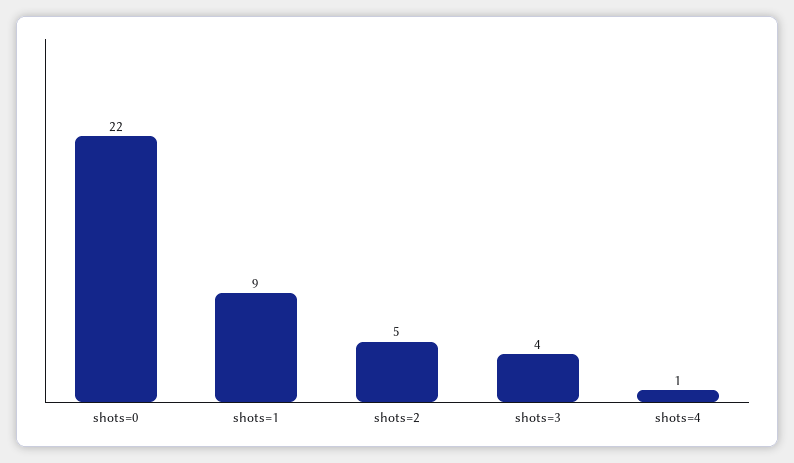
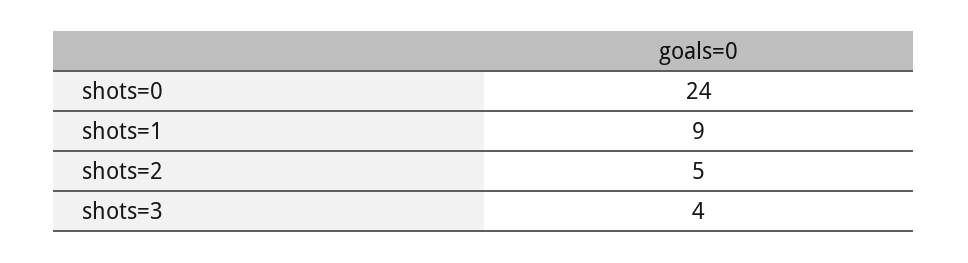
shots=0: 22 -> 24
shots=4: 1 -> none

